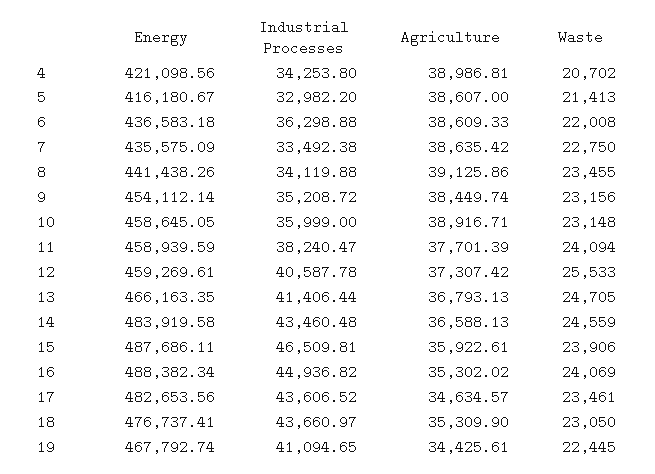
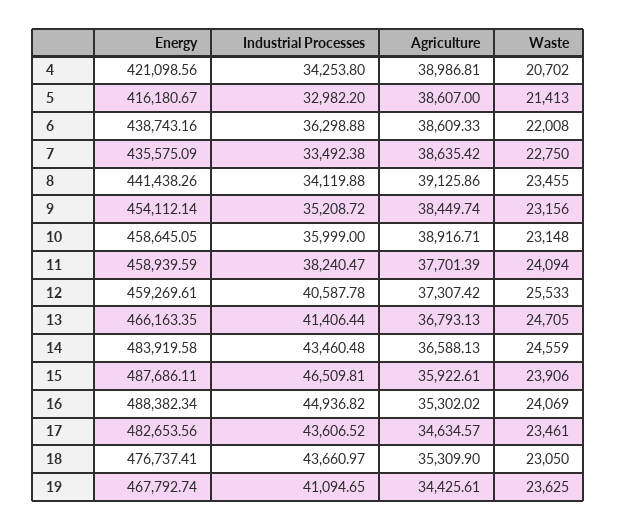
Energy, 6: 436583.18 -> 438743.16
Waste, 19: 22445 -> 23625

